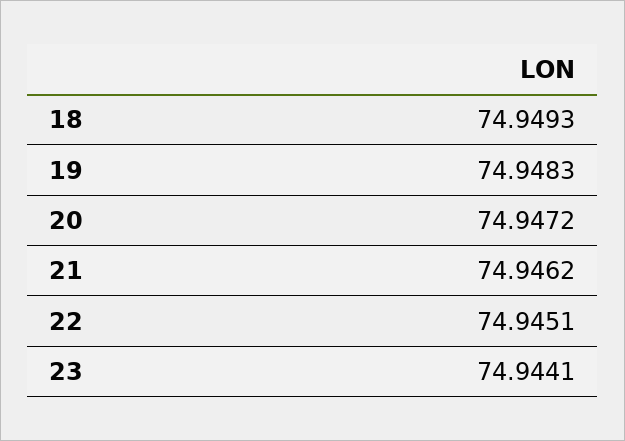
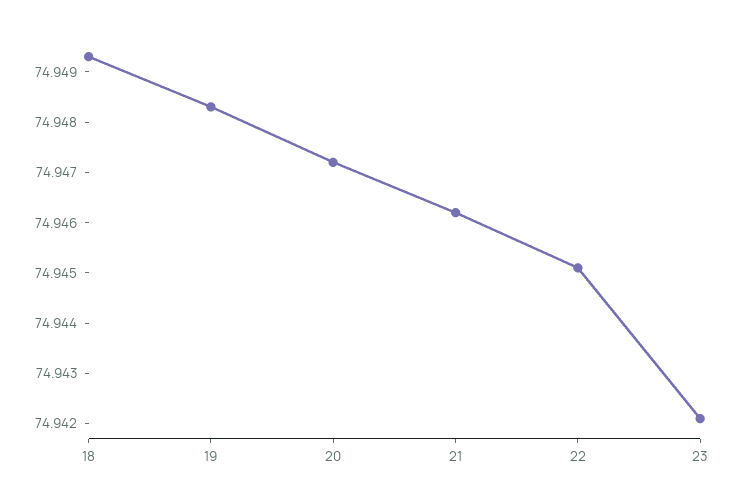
23: 74.9441 -> 74.942

